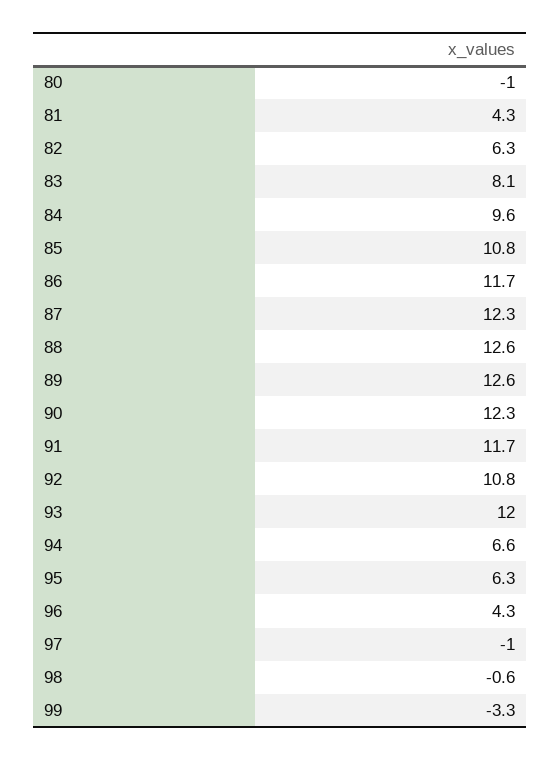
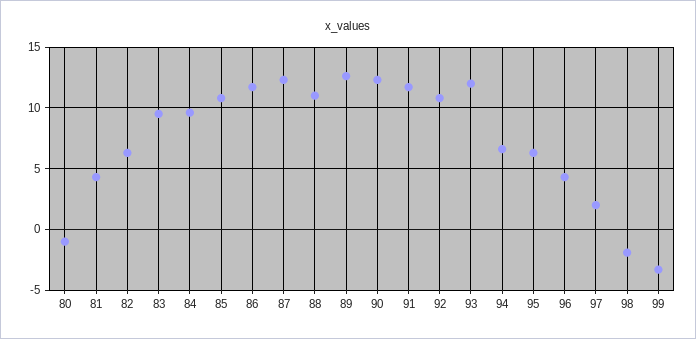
83: 8.1 -> 9.5
88: 12.6 -> 11
97: -1 -> 2
98: -0.6 -> -2

